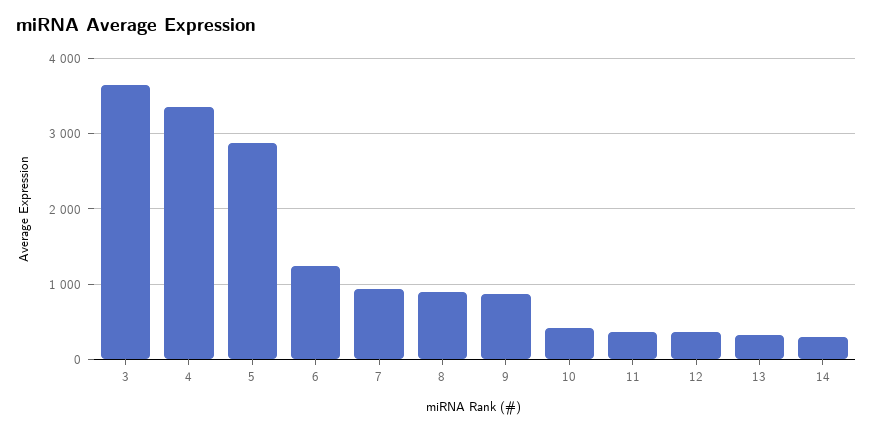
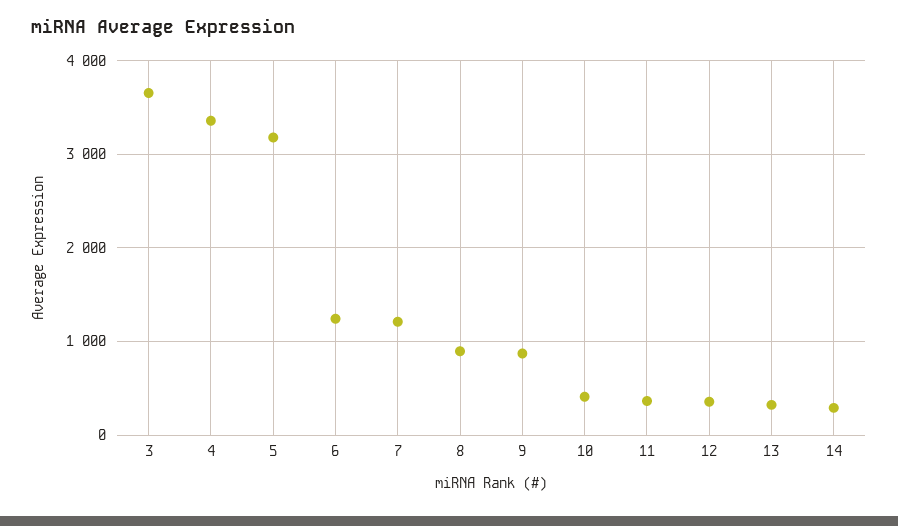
5: 2900 -> 3200
7: 900 -> 1200

